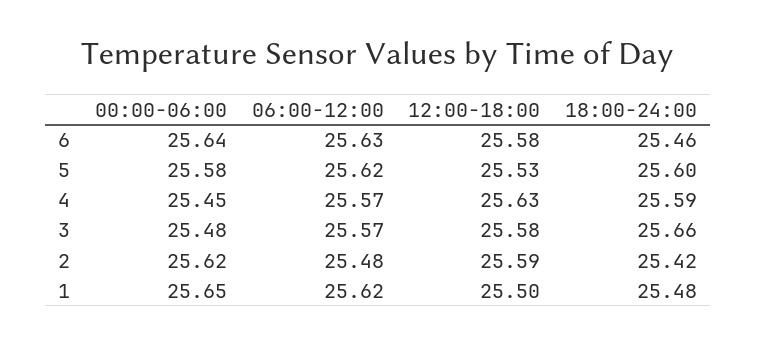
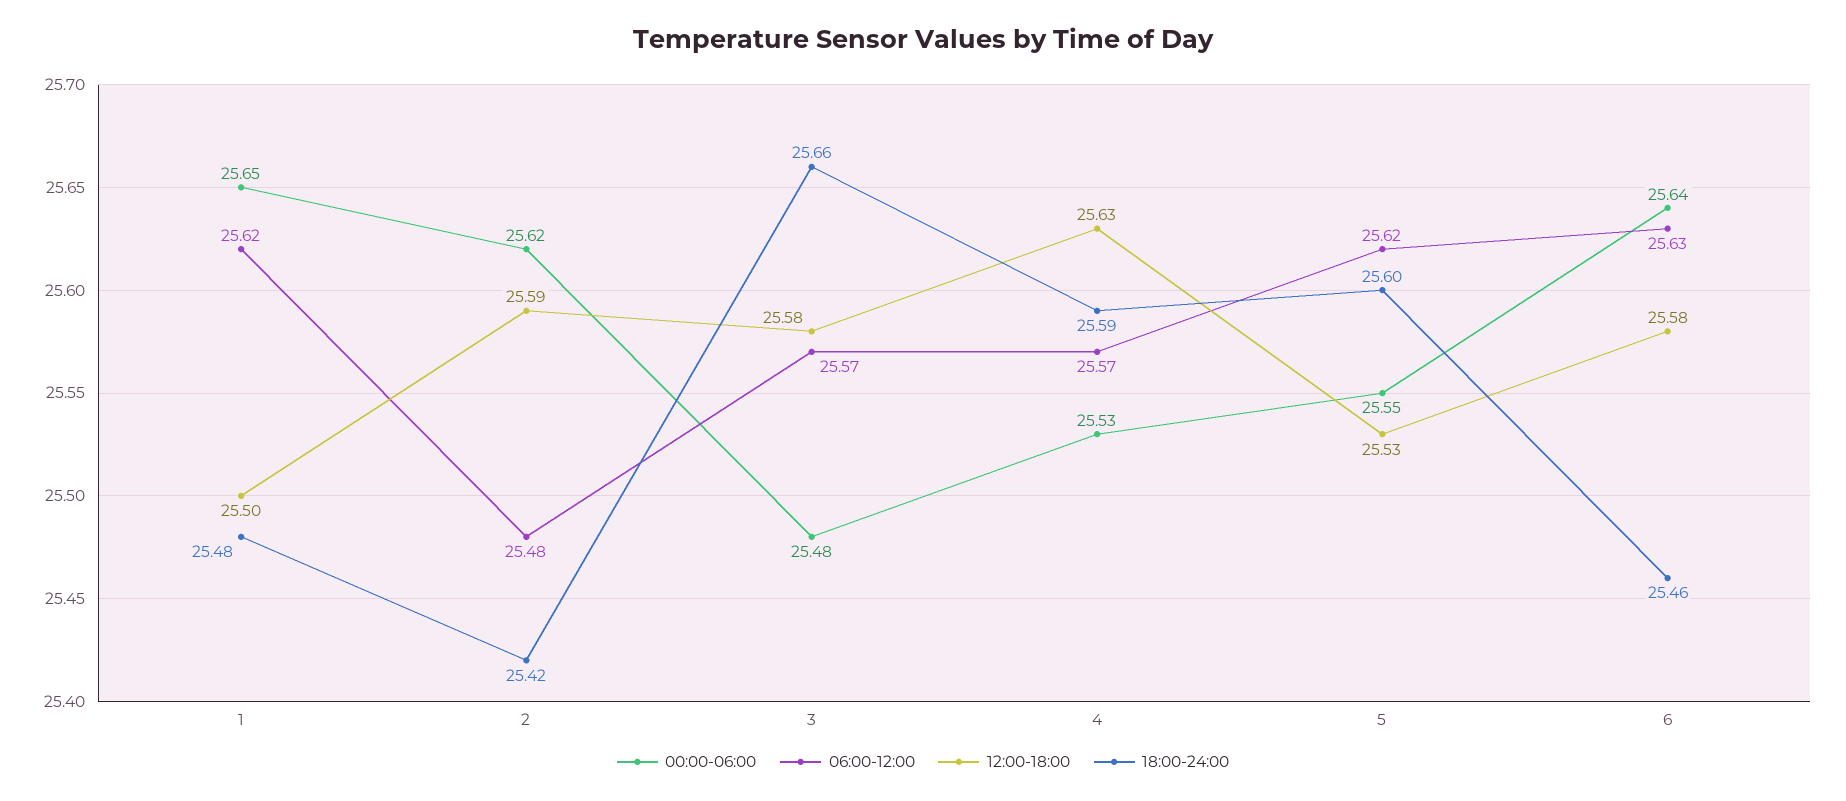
00:00-06:00, 5: 25.58 -> 25.55
00:00-06:00, 4: 25.45 -> 25.53

